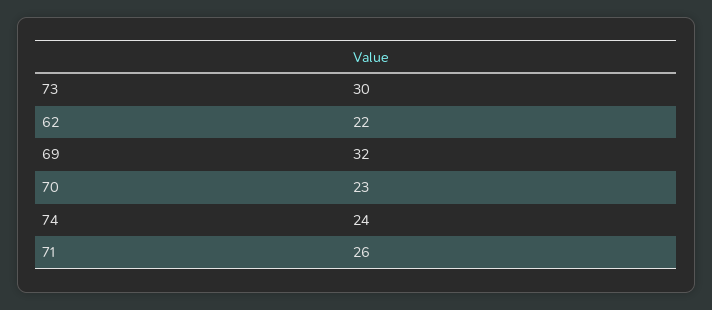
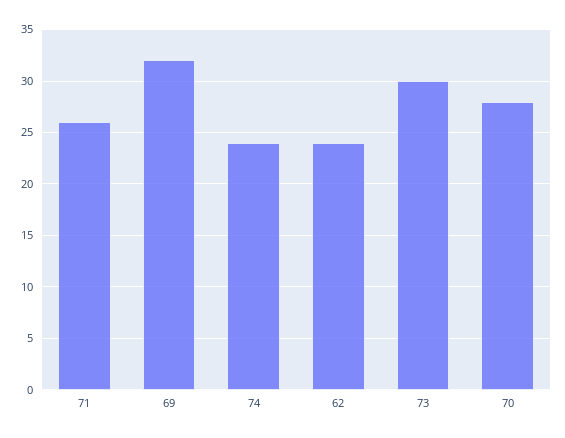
62: 22 -> 24
70: 23 -> 28

